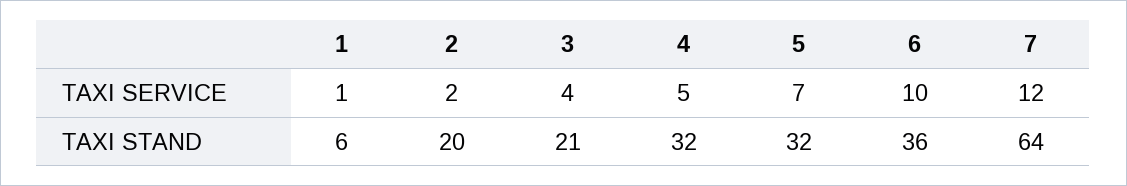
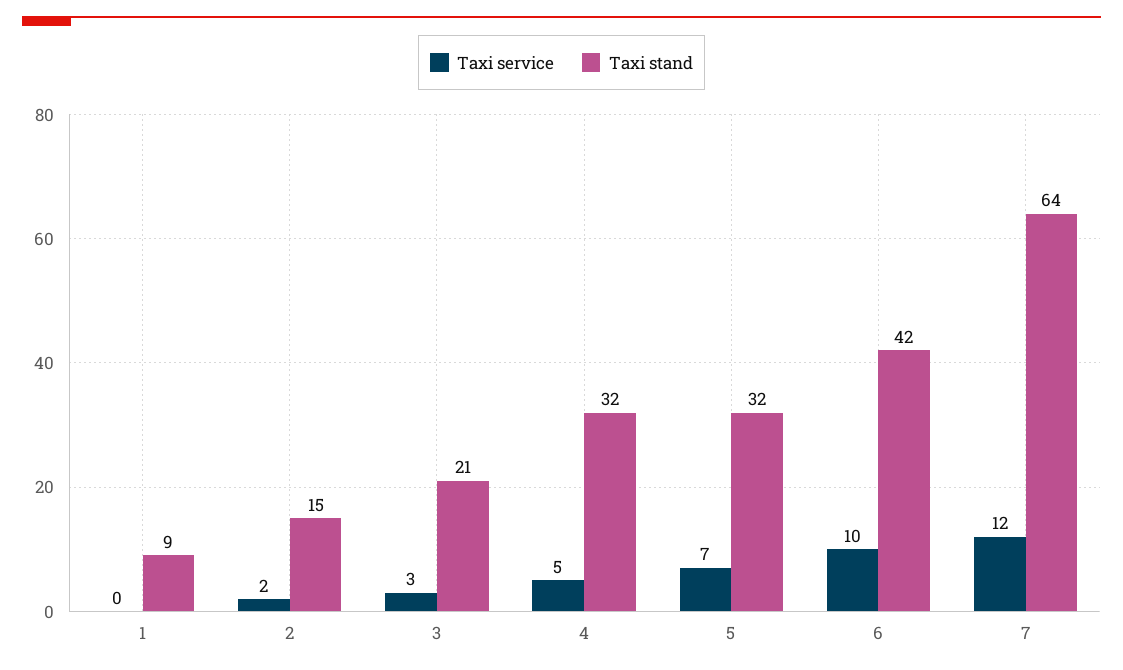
TAXI SERVICE, 1: 1 -> 0
TAXI SERVICE, 3: 4 -> 3
TAXI STAND, 1: 6 -> 9
TAXI STAND, 2: 20 -> 15
TAXI STAND, 6: 36 -> 42

